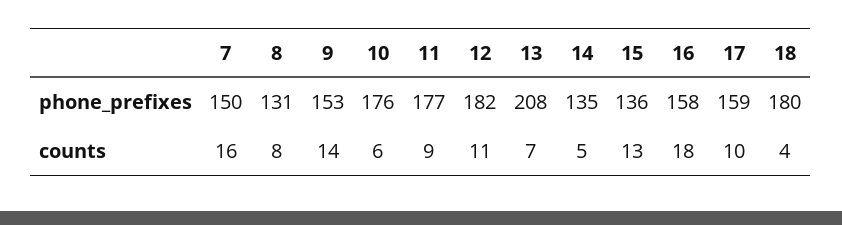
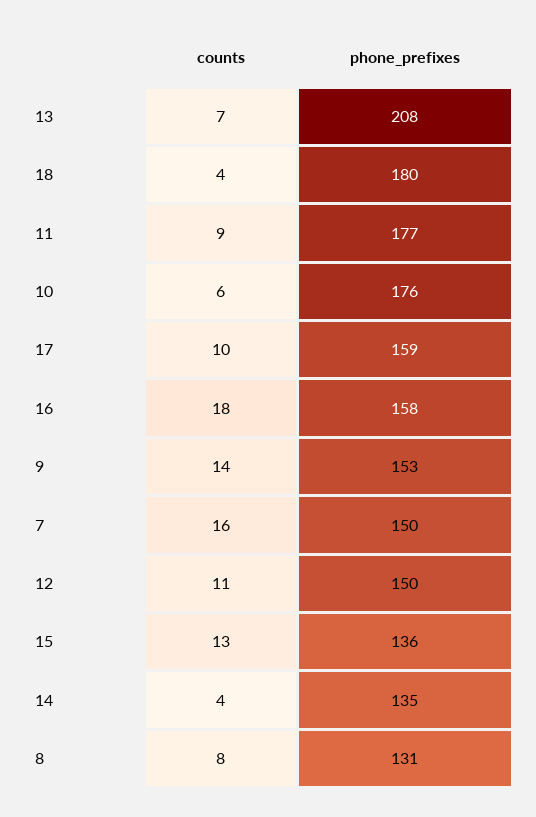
12, phone_prefixes: 182 -> 150
14, counts: 5 -> 4

